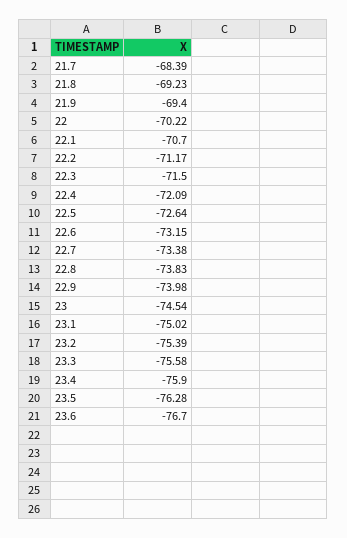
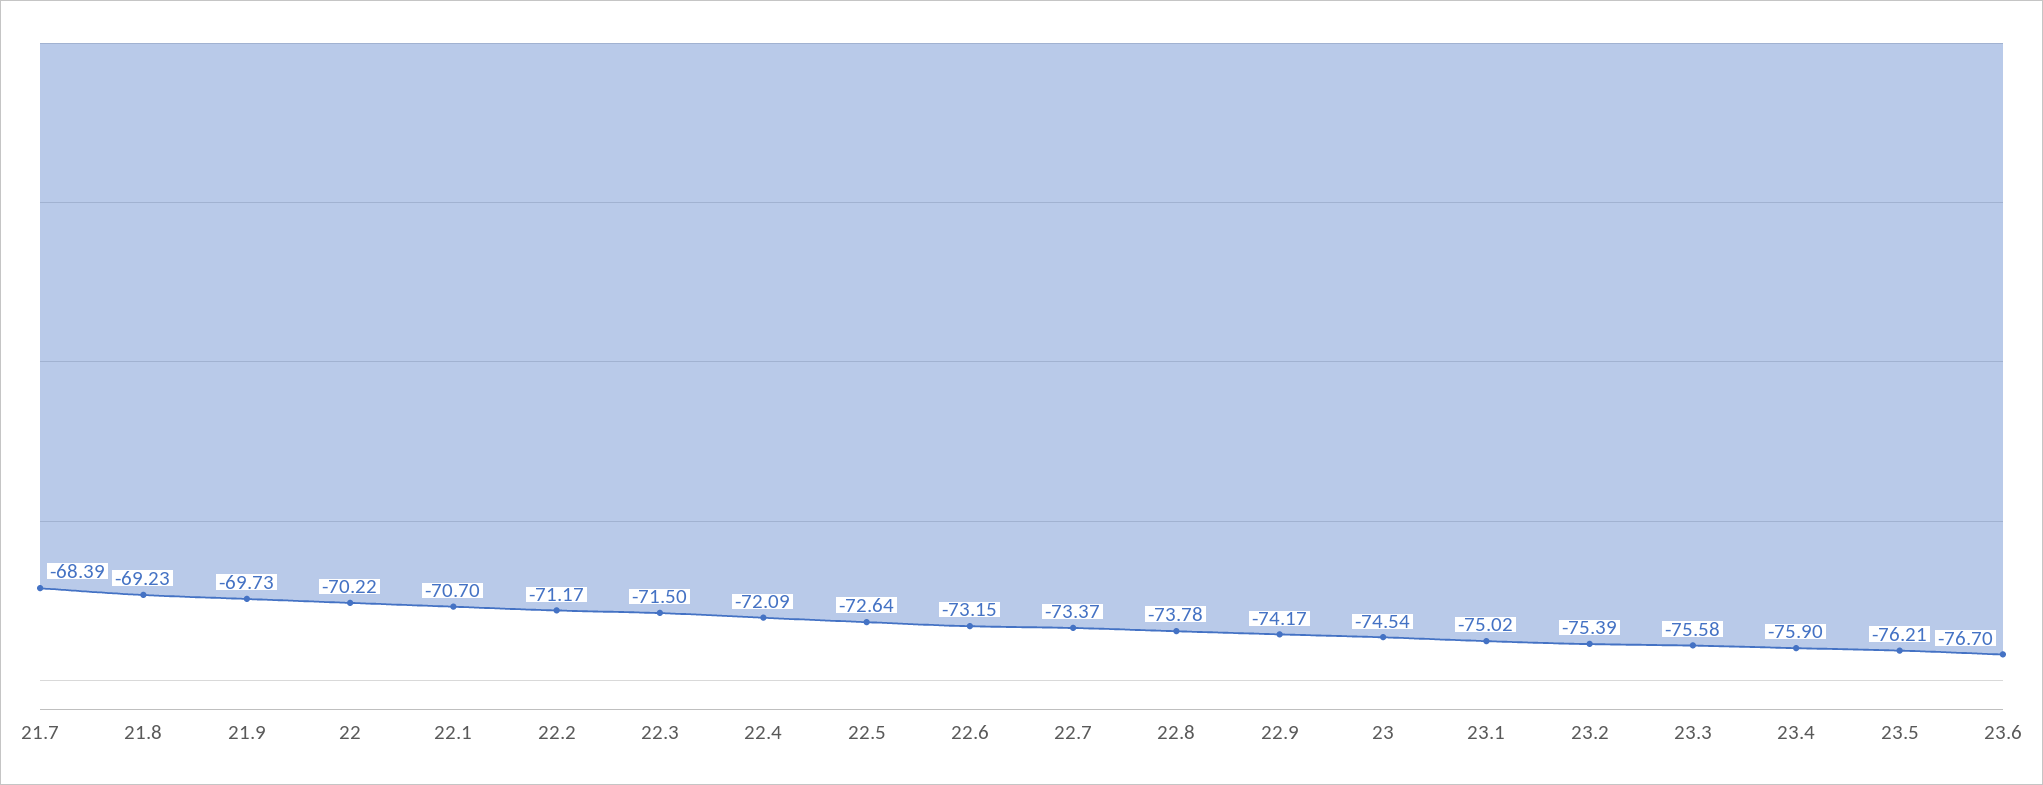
21.9: -69.4 -> -69.73
22.7: -73.38 -> -73.37
22.8: -73.83 -> -73.78
22.9: -73.98 -> -74.17
23.5: -76.28 -> -76.21

